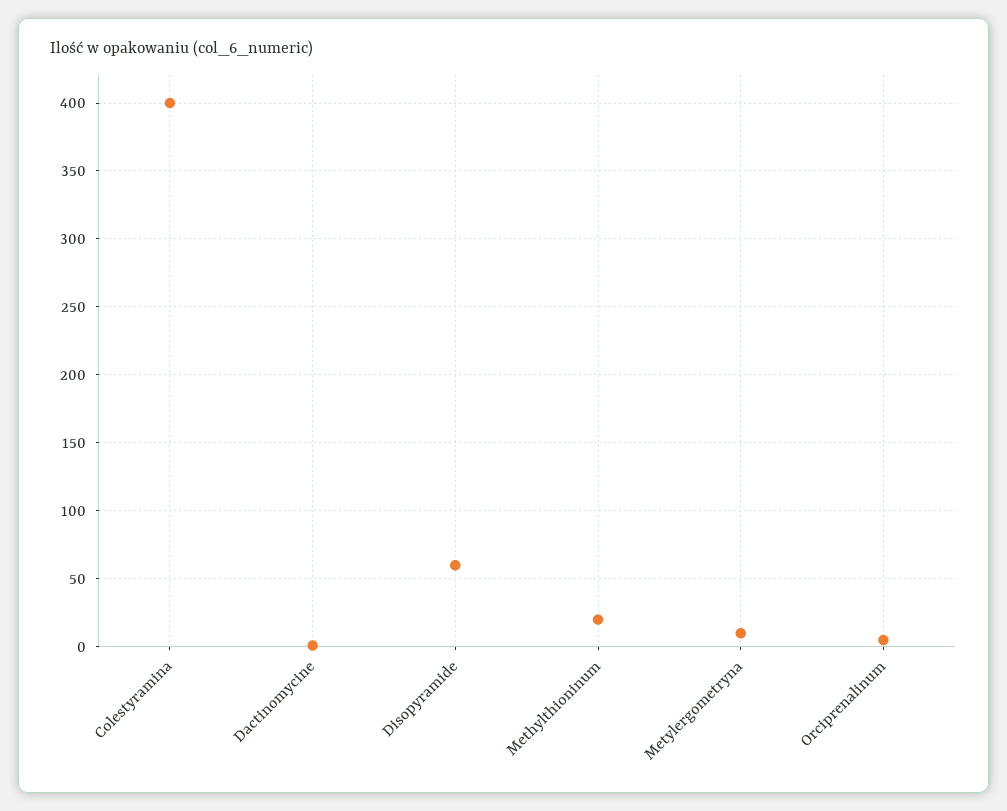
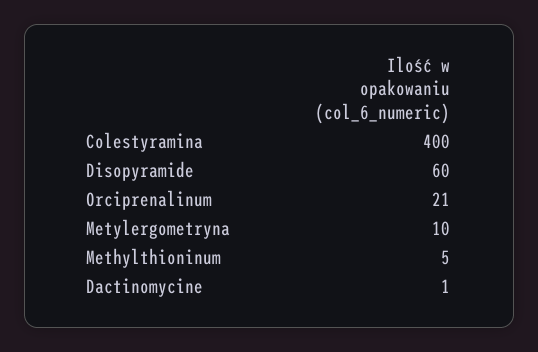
Methylthioninum: 20 -> 5
Orciprenalinum: 5 -> 21

